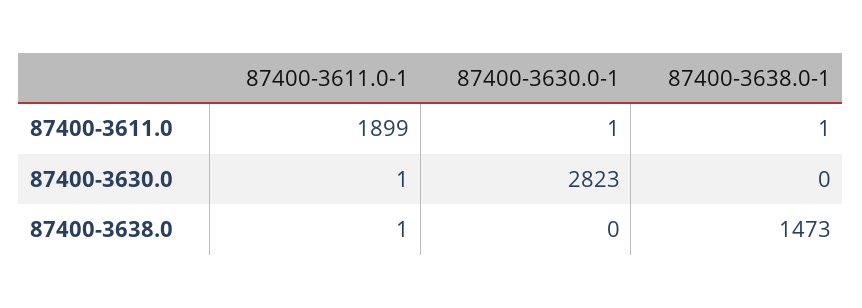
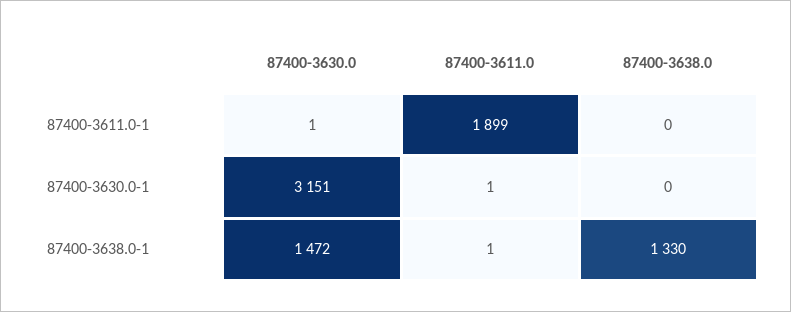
87400-3630.0-1, 87400-3630.0: 2823 -> 3151
87400-3638.0-1, 87400-3630.0: 0 -> 1472
87400-3611.0-1, 87400-3638.0: 1 -> 0
87400-3638.0-1, 87400-3638.0: 1473 -> 1330

